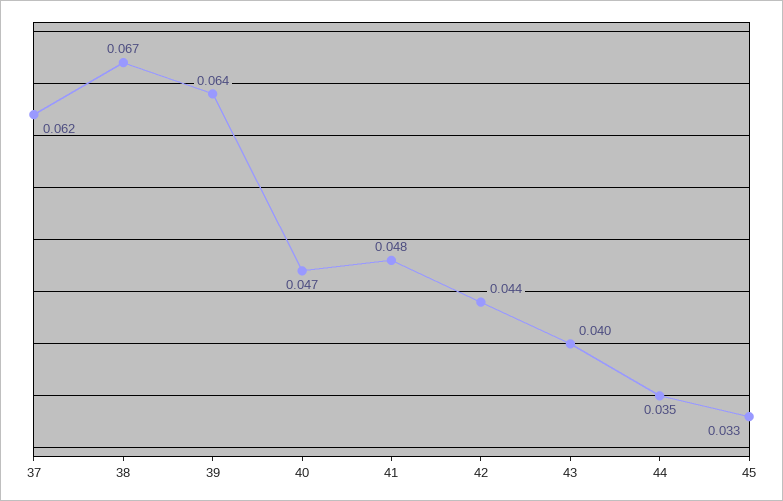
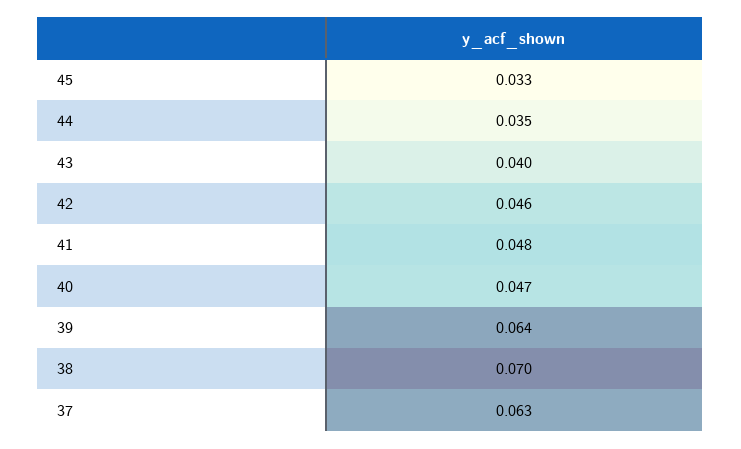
37: 0.062 -> 0.063
38: 0.067 -> 0.07
42: 0.044 -> 0.046

